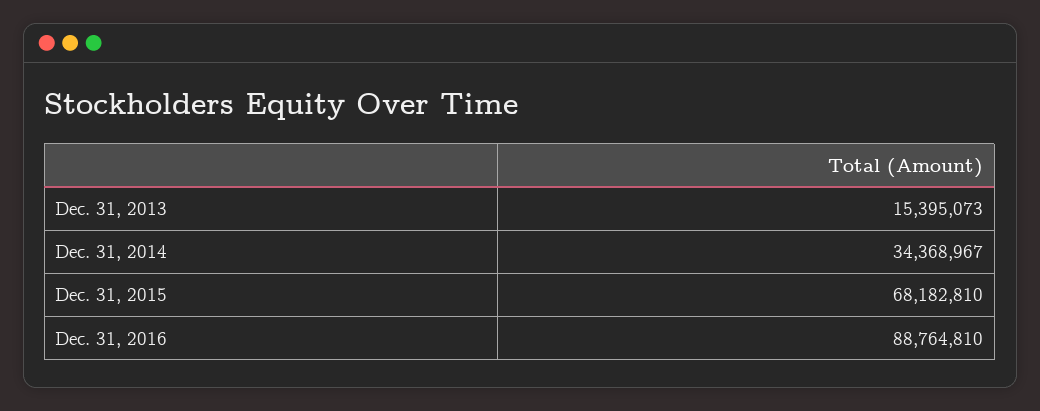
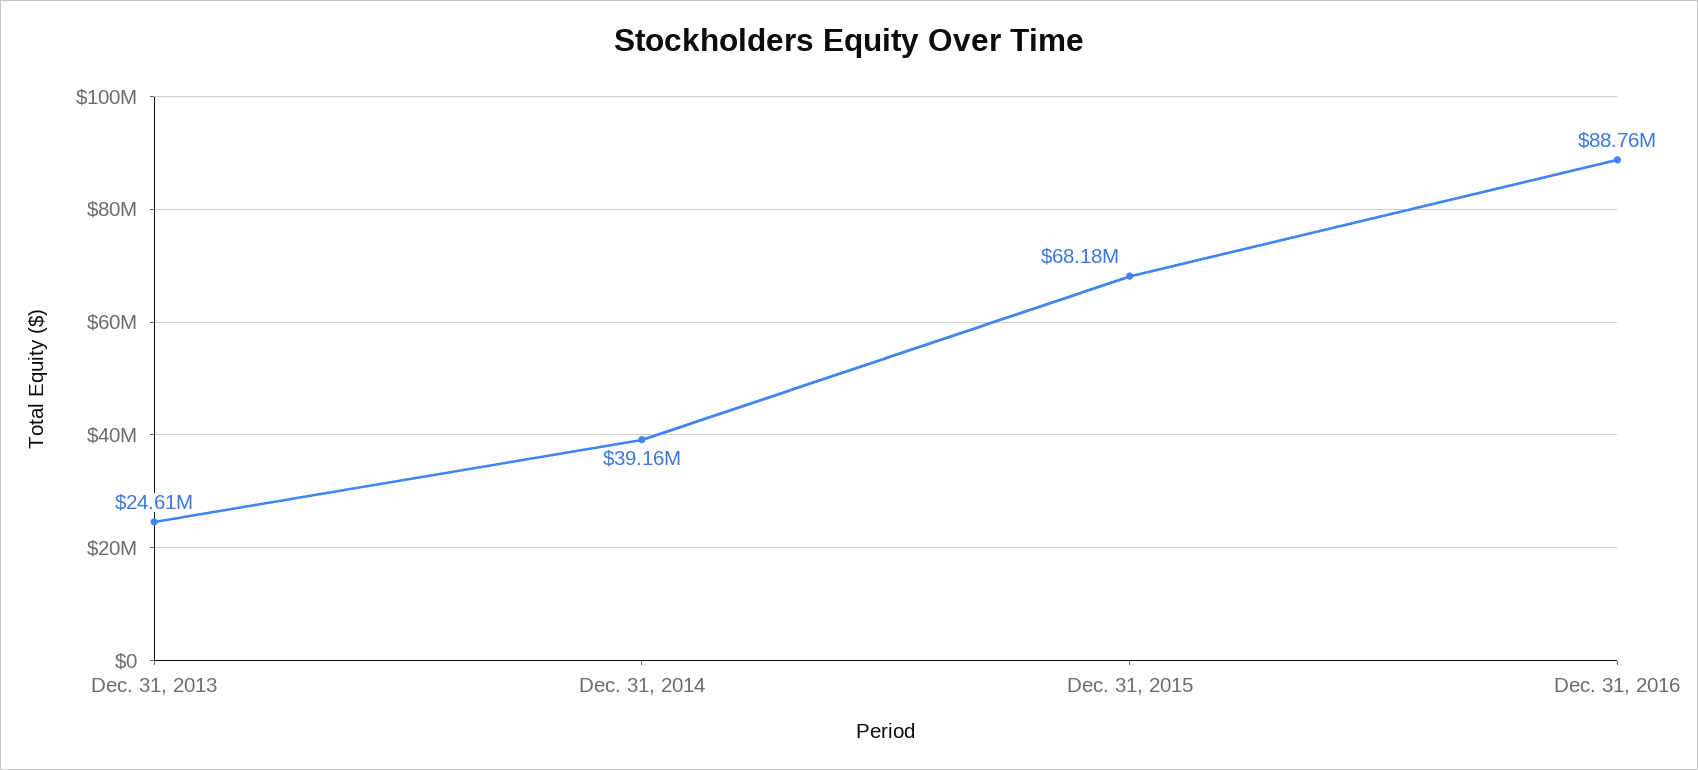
Dec. 31, 2013: 15395073 -> 24610000
Dec. 31, 2014: 34368967 -> 39160000

